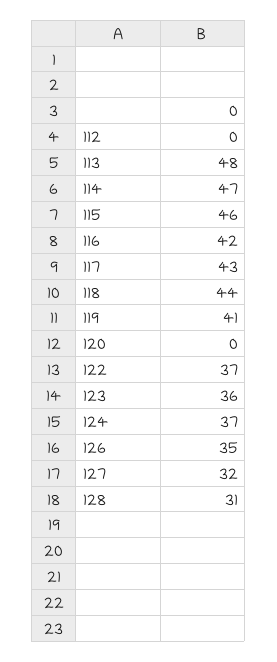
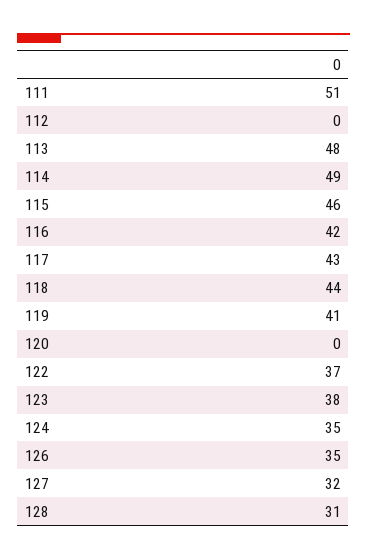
114: 47 -> 49
123: 36 -> 38
124: 37 -> 35
111: none -> 51

